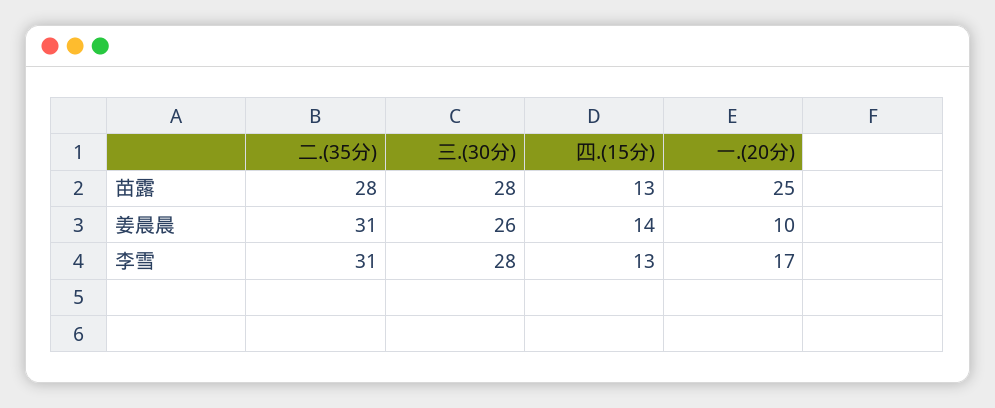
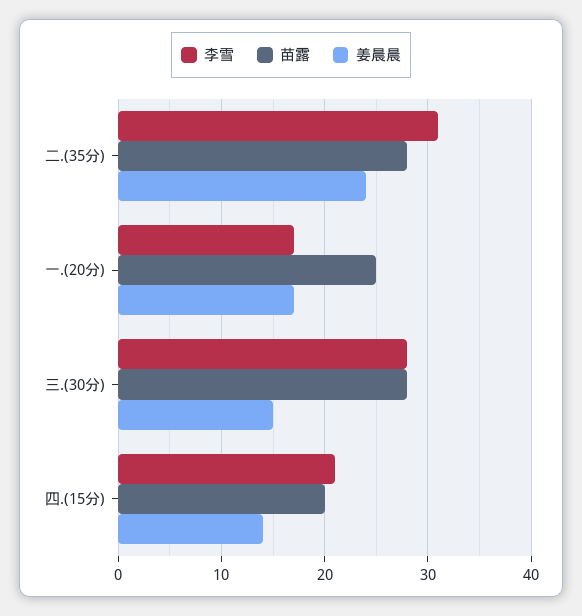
苗露, 四.(15分): 13 -> 20
姜晨晨, 二.(35分): 31 -> 24
姜晨晨, 三.(30分): 26 -> 15
姜晨晨, 一.(20分): 10 -> 17
李雪, 四.(15分): 13 -> 21

